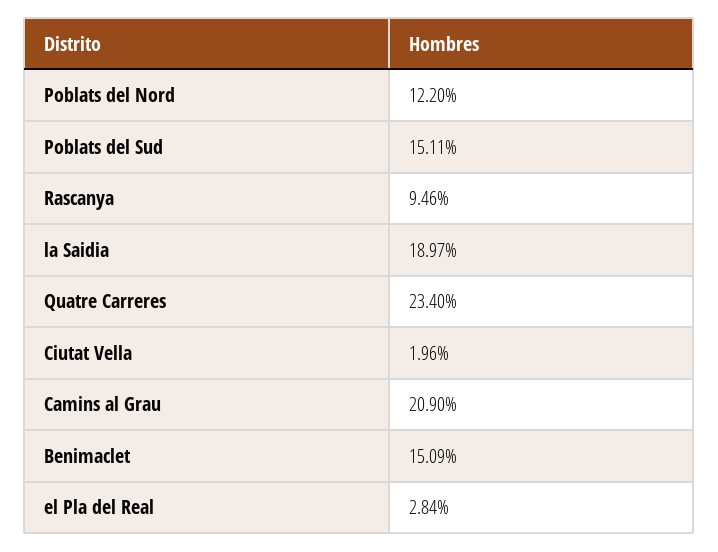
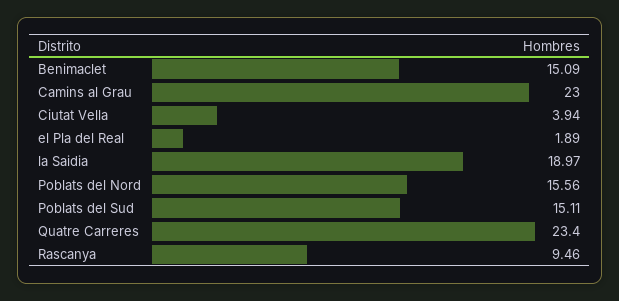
Poblats del Nord: 12.2 -> 15.56
Ciutat Vella: 1.96 -> 3.94
Camins al Grau: 20.9 -> 23
el Pla del Real: 2.84 -> 1.89

